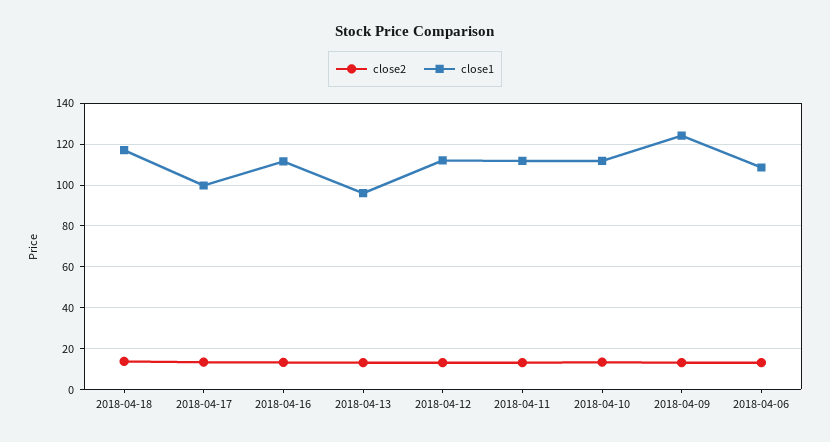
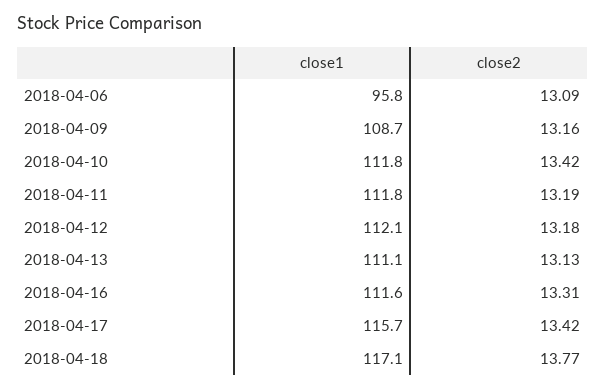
close1, 2018-04-17: 100 -> 115.7
close1, 2018-04-13: 95 -> 111.1
close1, 2018-04-09: 125 -> 108.7
close1, 2018-04-06: 110 -> 95.8

